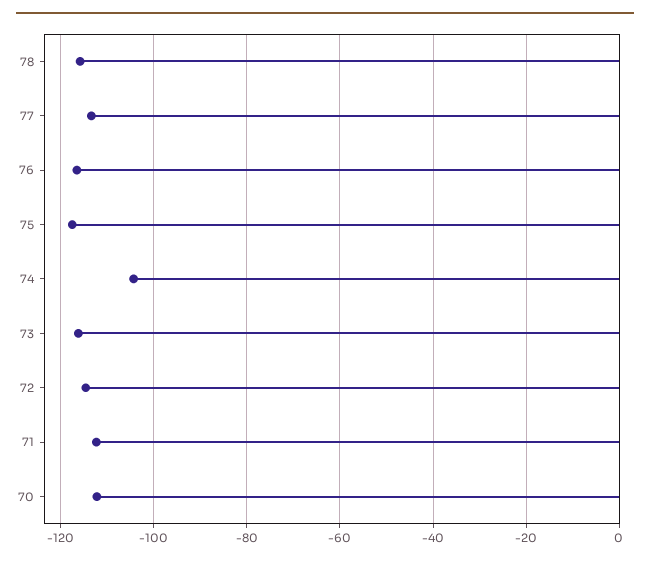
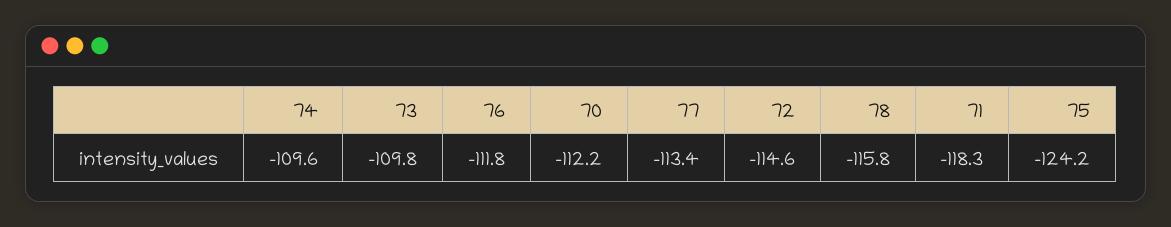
76: -116 -> -111.8
75: -118 -> -124.2
74: -104 -> -109.6
73: -116 -> -109.8
71: -112 -> -118.3

